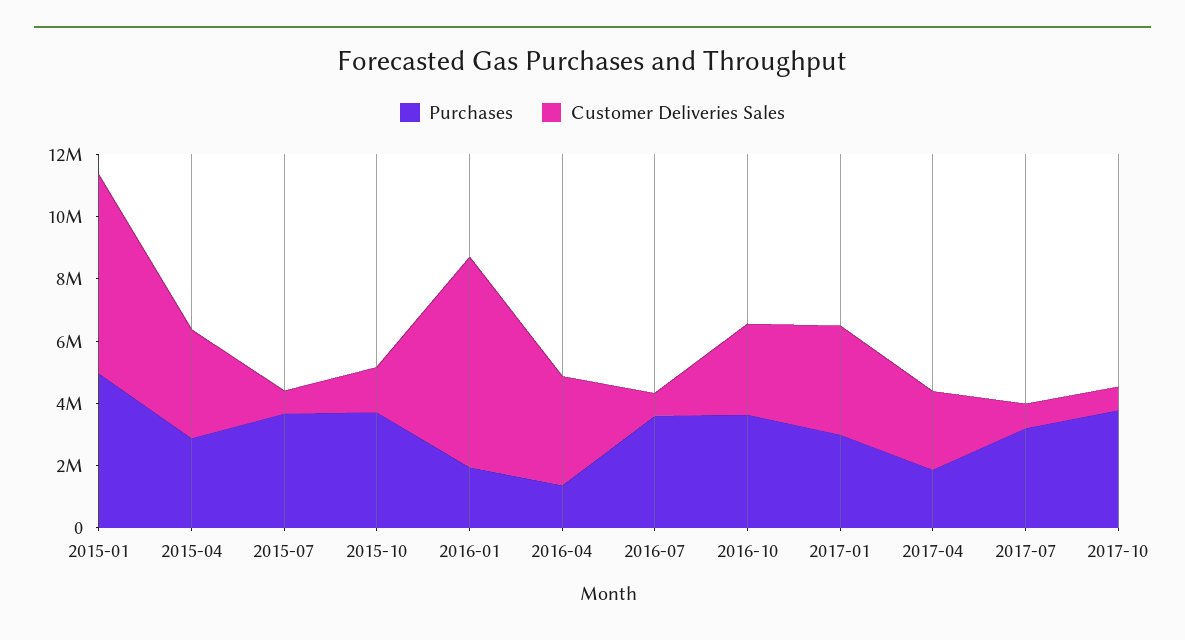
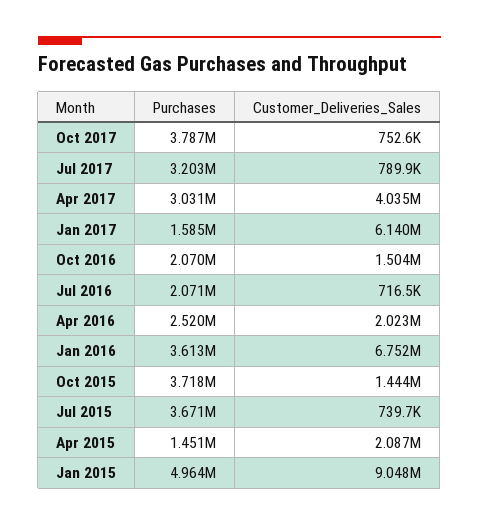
Customer Deliveries Sales, 2015-01: 6500000 -> 9048000
Purchases, 2015-04: 3000000 -> 1451000
Customer Deliveries Sales, 2015-04: 3500000 -> 2087000
Purchases, 2016-01: 2000000 -> 3613000
Purchases, 2016-04: 1500000 -> 2520000
Customer Deliveries Sales, 2016-04: 3500000 -> 2023000
Purchases, 2016-07: 3500000 -> 2071000
Purchases, 2016-10: 3500000 -> 2070000
Customer Deliveries Sales, 2016-10: 3000000 -> 1504000
Purchases, 2017-01: 3000000 -> 1585000
Customer Deliveries Sales, 2017-01: 3500000 -> 6140000
Purchases, 2017-04: 2000000 -> 3031000
Customer Deliveries Sales, 2017-04: 2500000 -> 4035000

